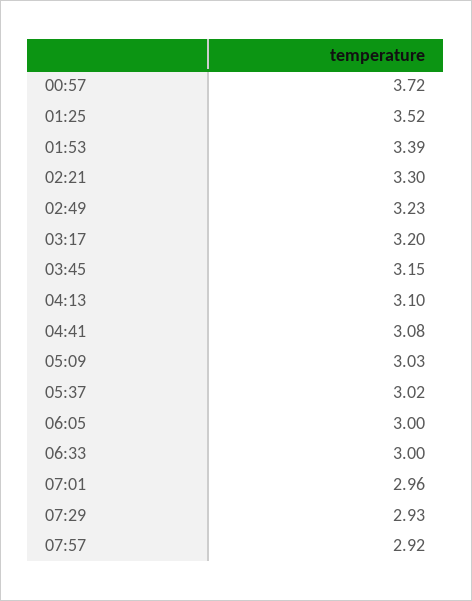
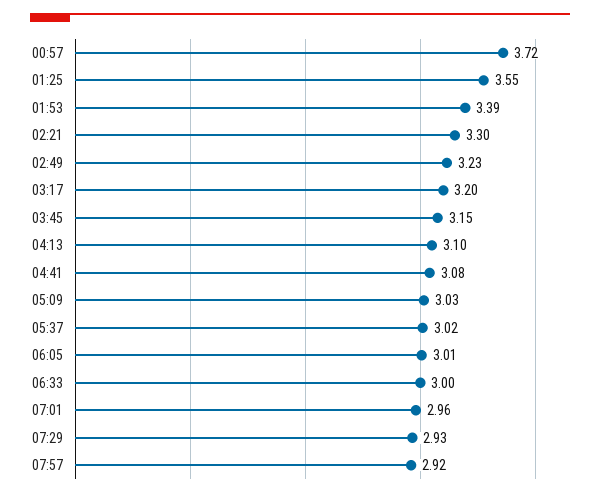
01:25: 3.52 -> 3.55
06:05: 3 -> 3.01

